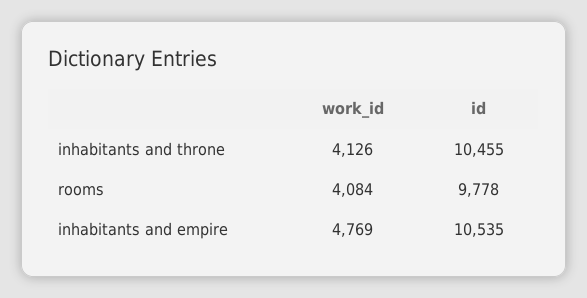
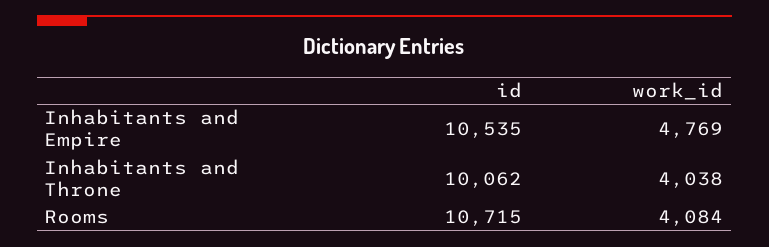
work_id, inhabitants and throne: 4126 -> 4038
id, inhabitants and throne: 10455 -> 10062
id, rooms: 9778 -> 10715

